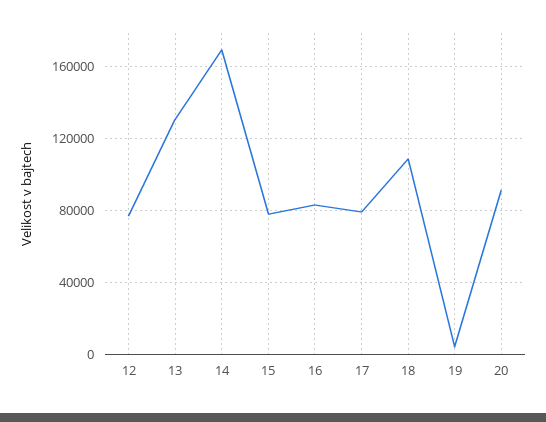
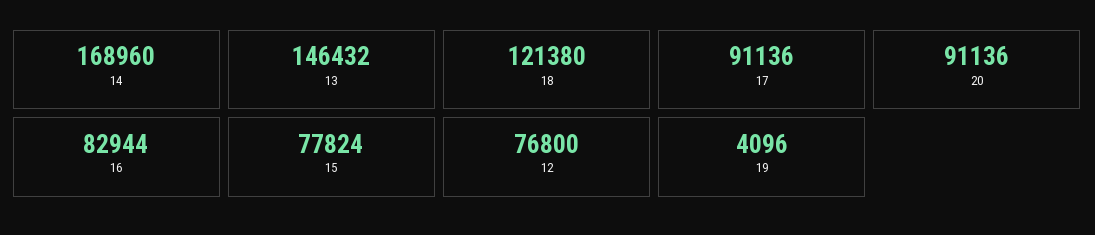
13: 130000 -> 146432
17: 80000 -> 91136
18: 110000 -> 121380

